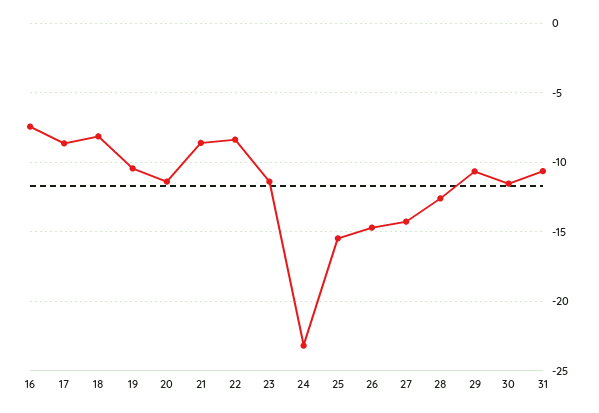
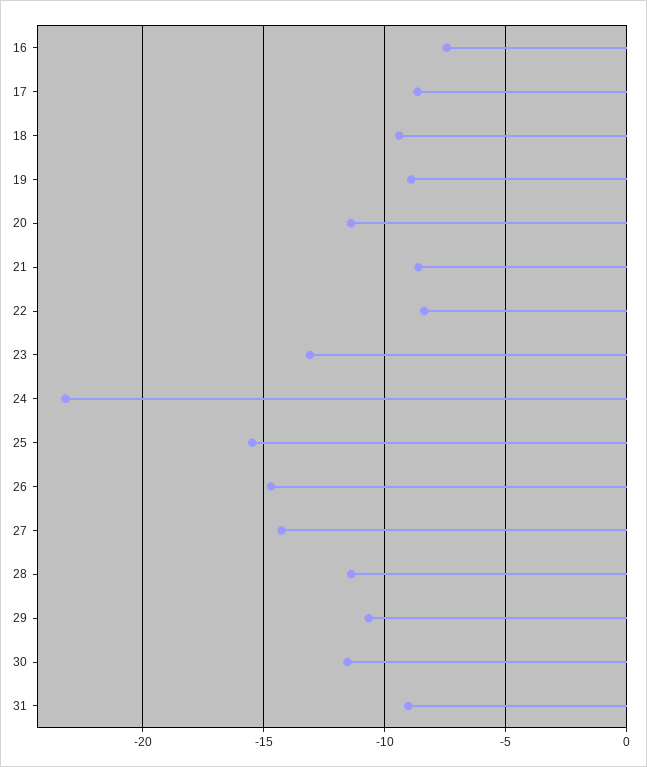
18: -8 -> -9.5
19: -10.5 -> -9
23: -11.5 -> -13
28: -12.5 -> -11.5
31: -10.5 -> -9

